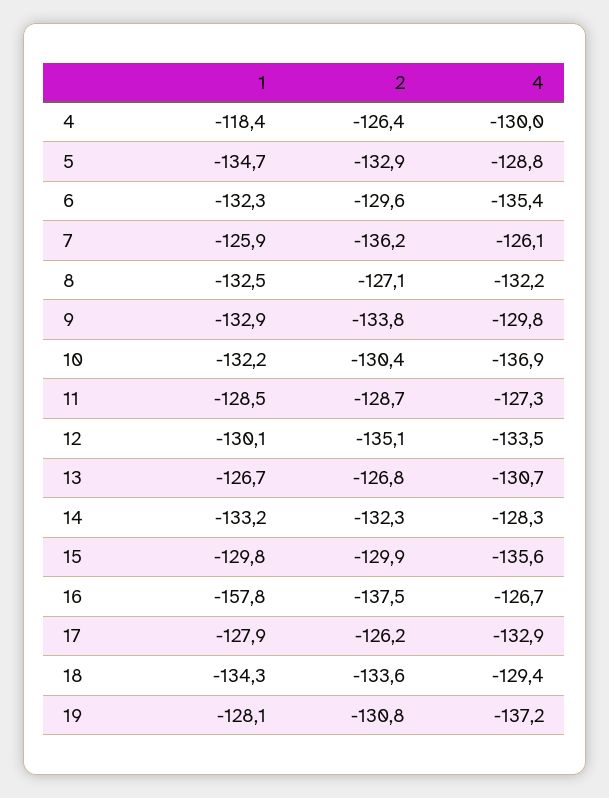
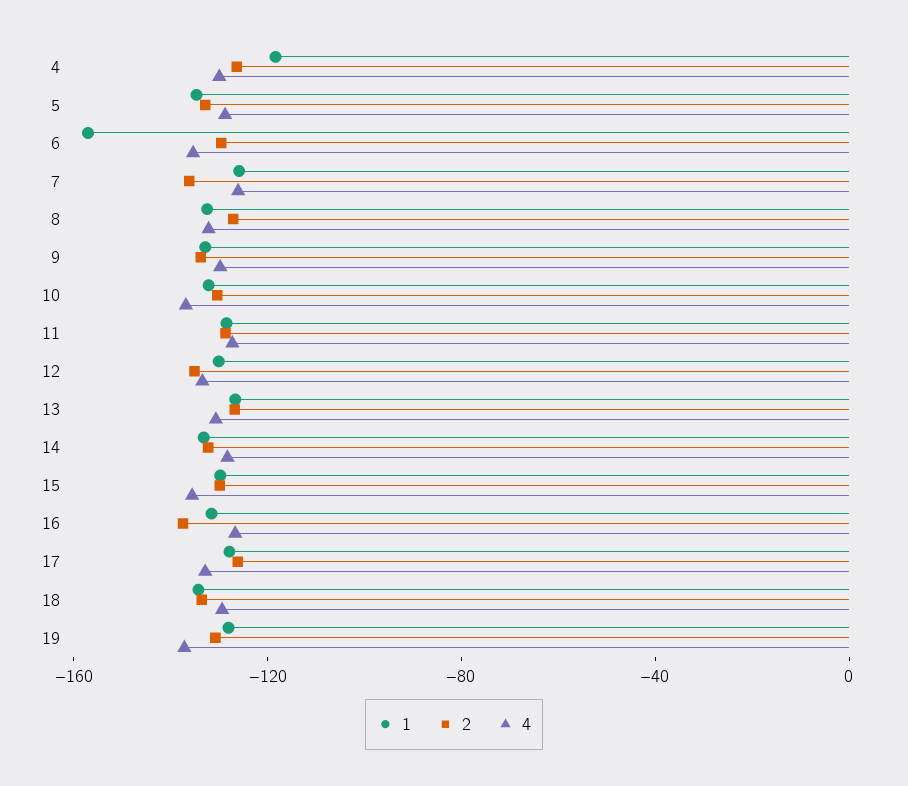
1, 6: -132.3 -> -160
1, 16: -157.8 -> -130

